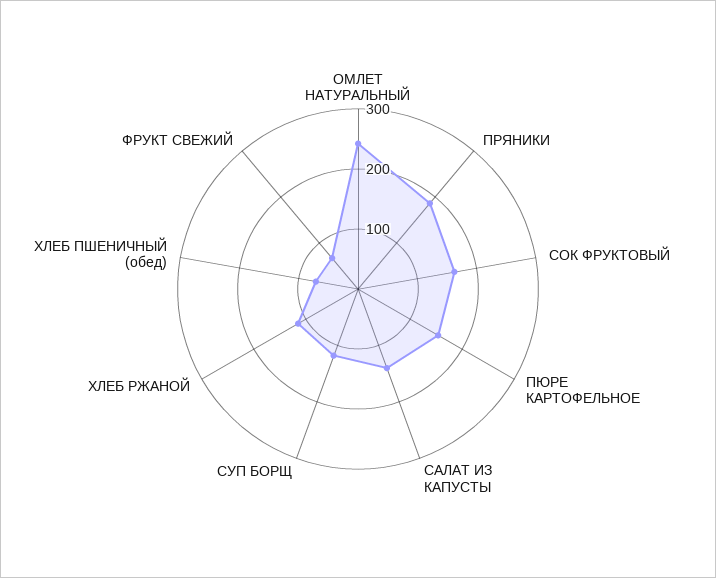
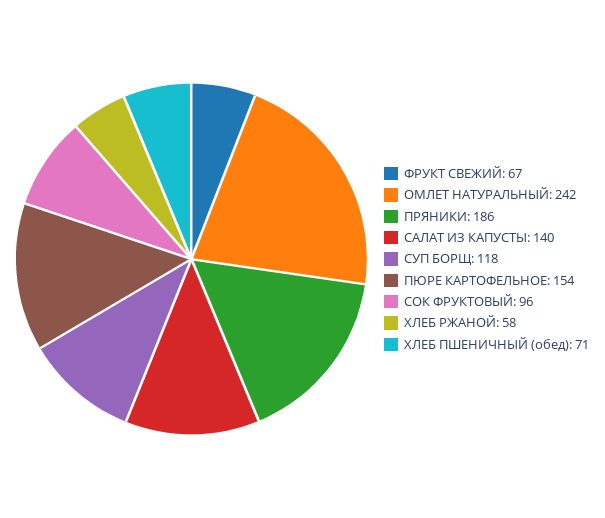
СОК ФРУКТОВЫЙ: 160 -> 96
ХЛЕБ РЖАНОЙ: 120 -> 58

